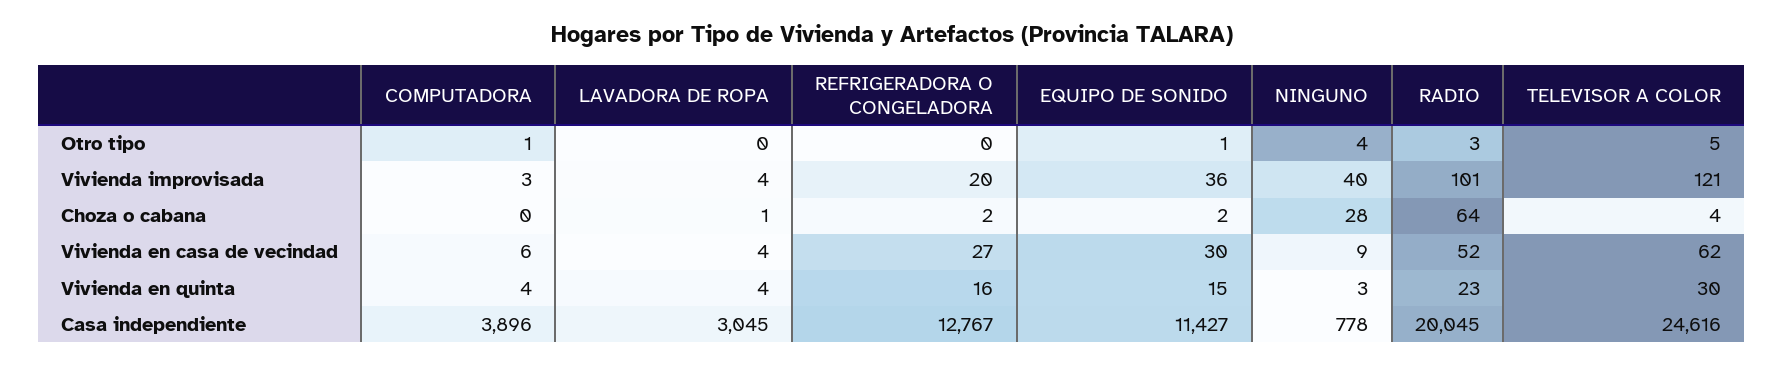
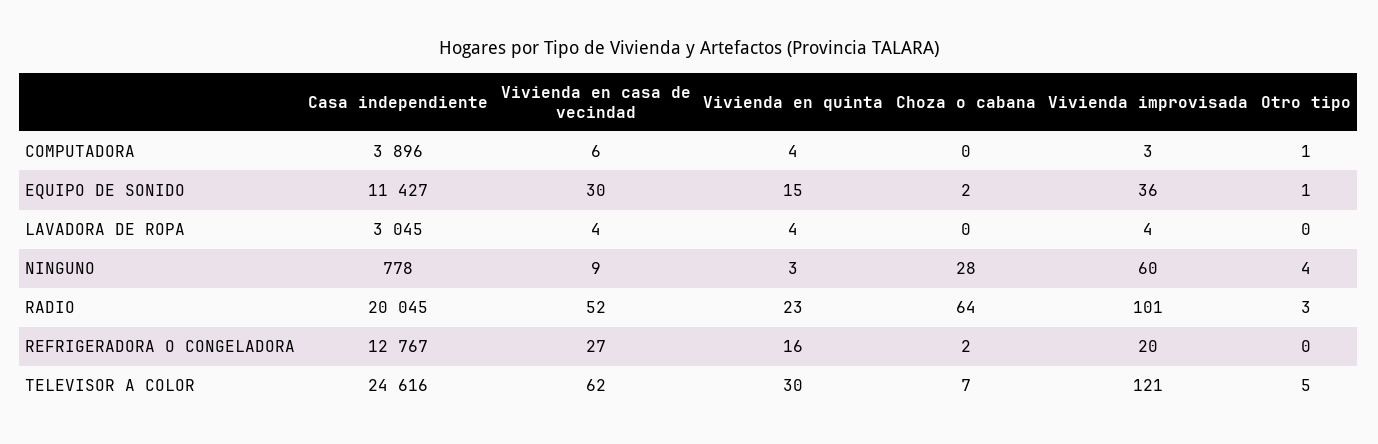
NINGUNO, Vivienda improvisada: 40 -> 60
LAVADORA DE ROPA, Choza o cabana: 1 -> 0
TELEVISOR A COLOR, Choza o cabana: 4 -> 7

